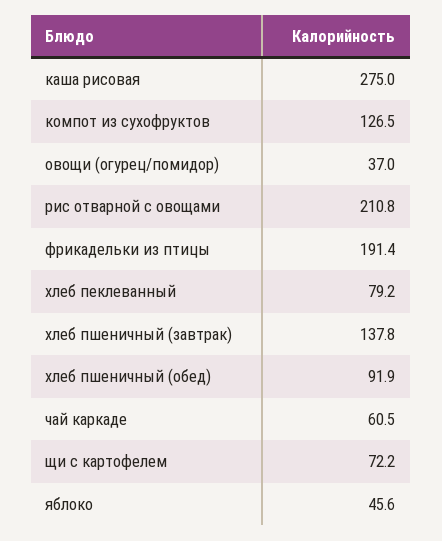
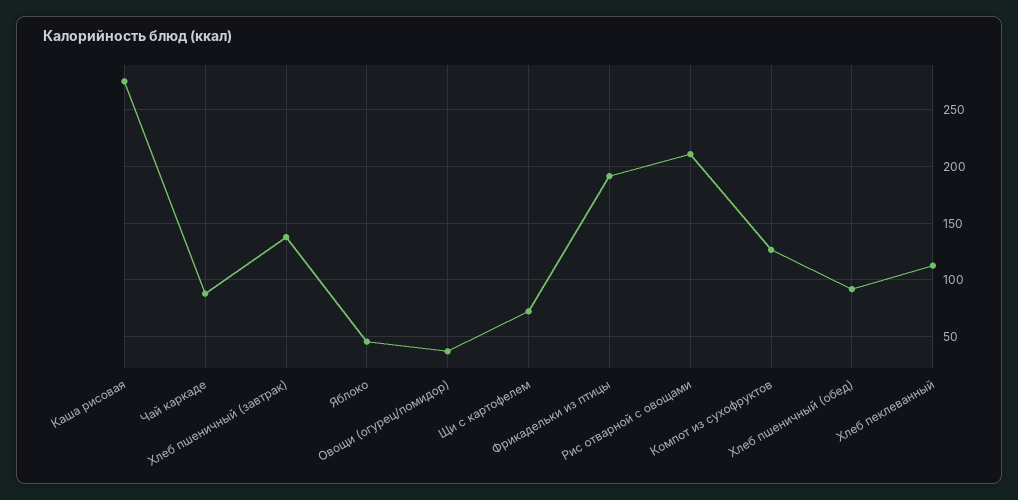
хлеб пеклеванный: 79.2 -> 110
чай каркаде: 60.5 -> 90

